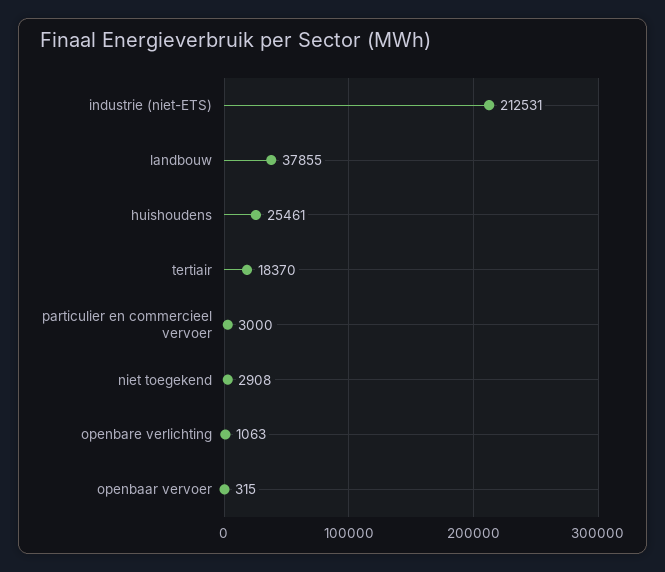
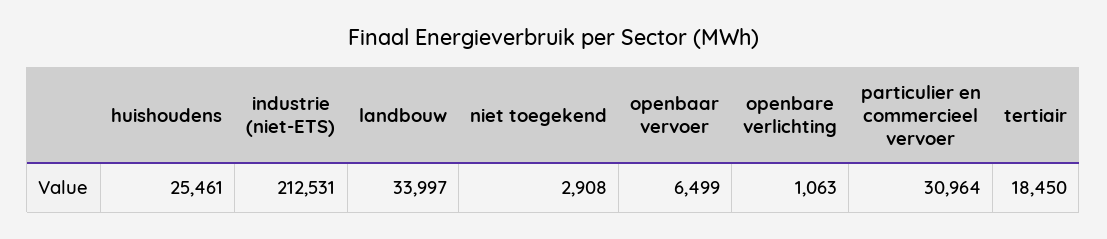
landbouw: 37855 -> 33997
tertiair: 18370 -> 18450
particulier en commercieel vervoer: 3000 -> 30964
openbaar vervoer: 315 -> 6499

